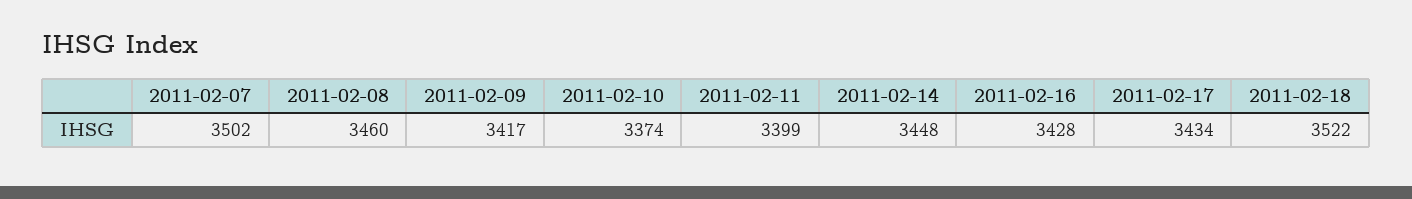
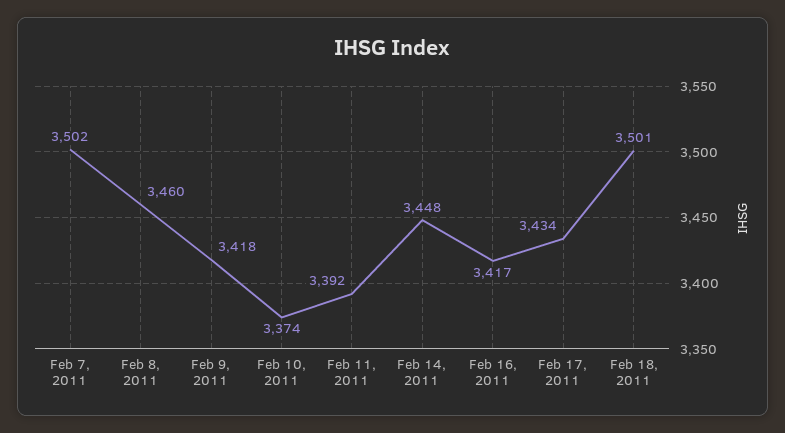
2011-02-09: 3417 -> 3418
2011-02-11: 3399 -> 3392
2011-02-16: 3428 -> 3417
2011-02-18: 3522 -> 3501

